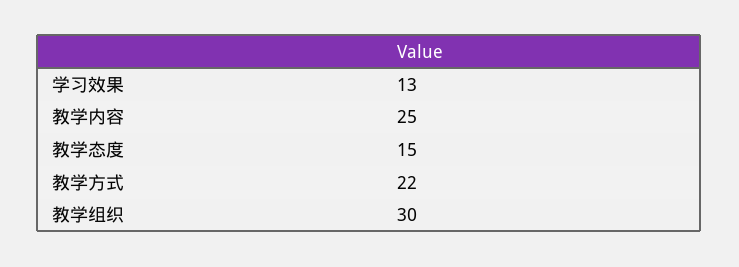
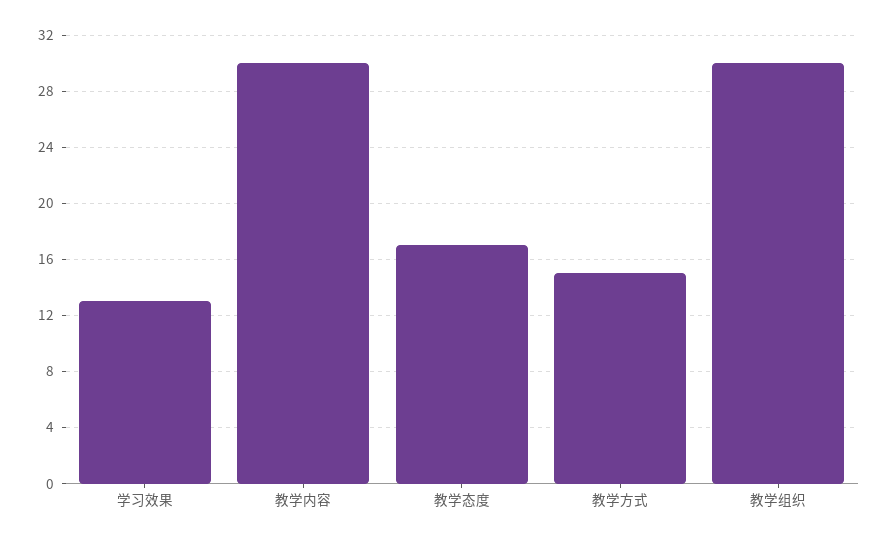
教学内容: 25 -> 30
教学态度: 15 -> 17
教学方式: 22 -> 15

